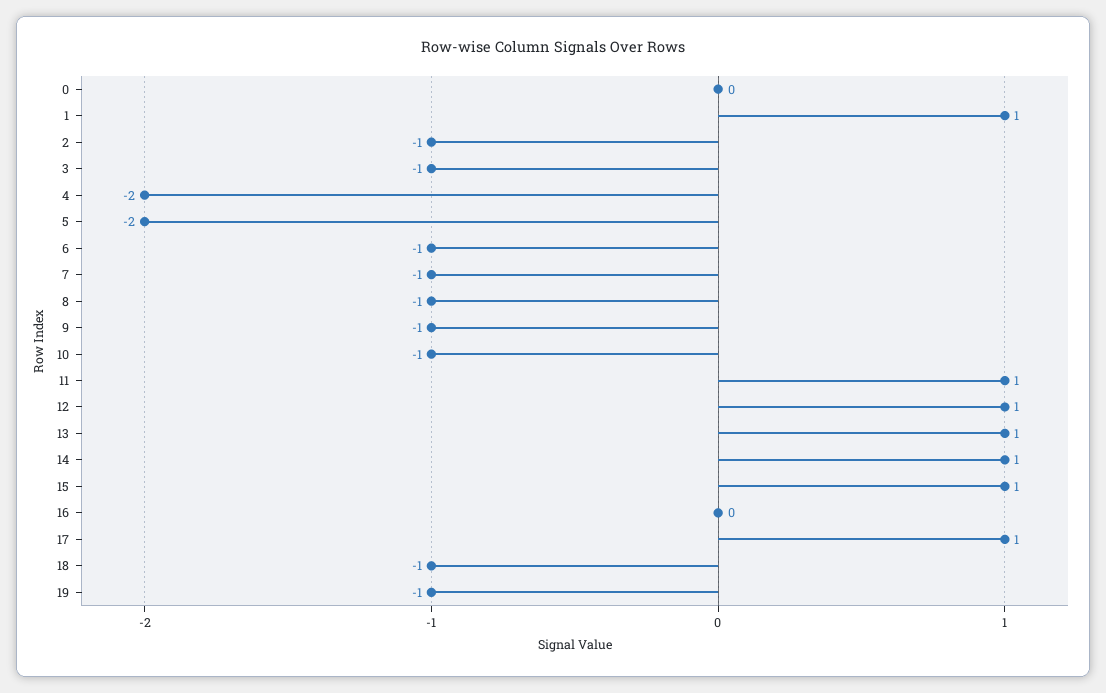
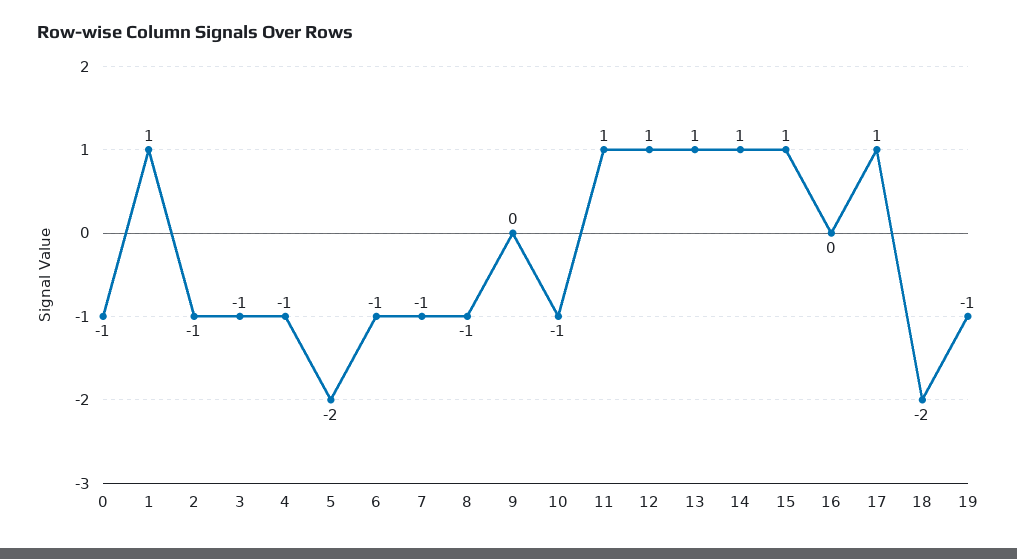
0: 0 -> -1
4: -2 -> -1
9: -1 -> 0
18: -1 -> -2

